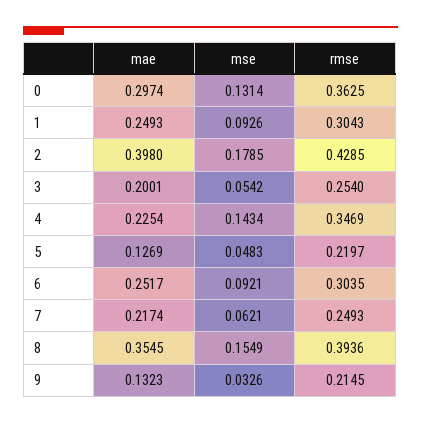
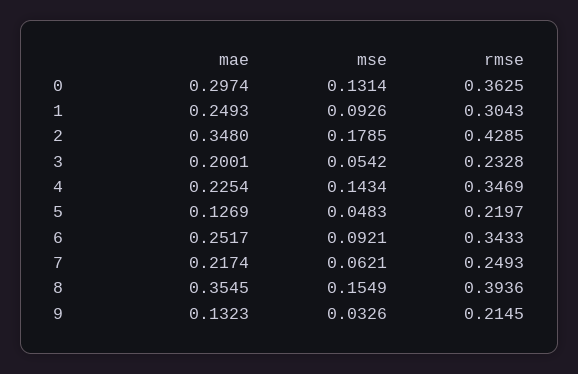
mae, 2: 0.398 -> 0.348
rmse, 3: 0.254 -> 0.2328
rmse, 6: 0.3035 -> 0.3433

